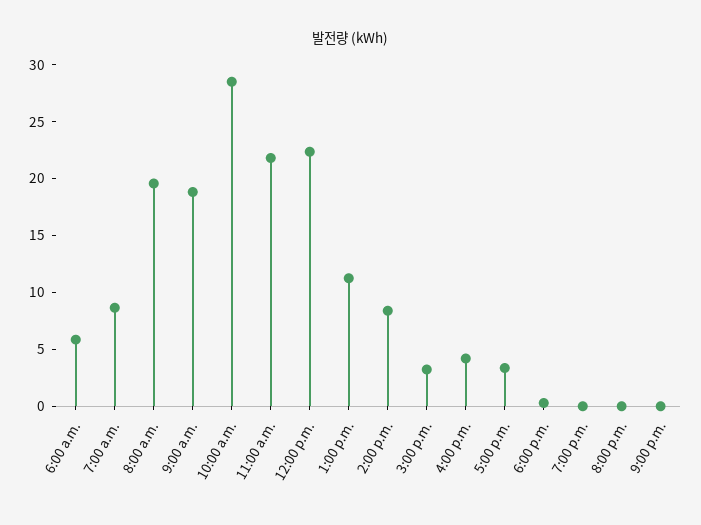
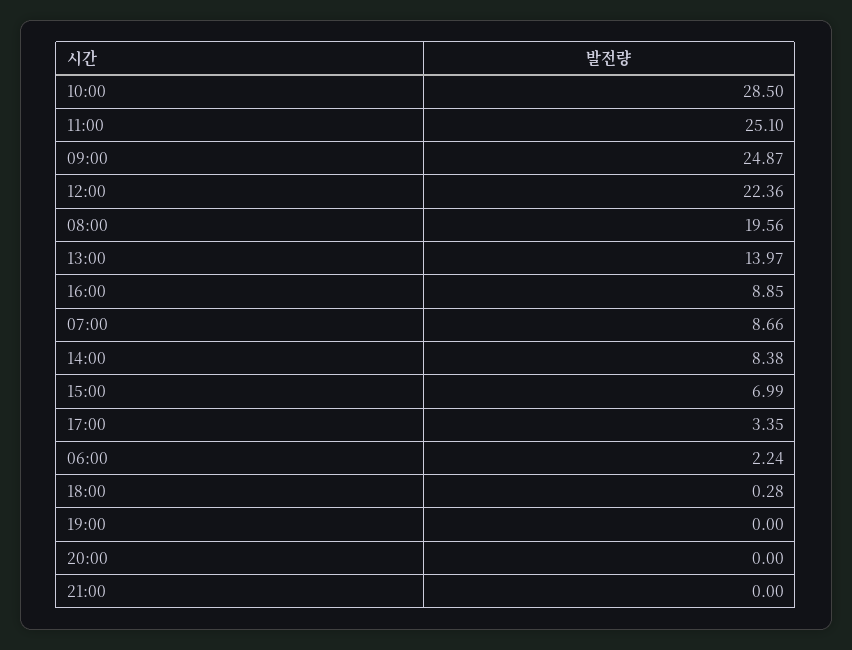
6:00 a.m.: 6 -> 2.24
9:00 a.m.: 19 -> 24.87
11:00 a.m.: 22 -> 25.1
1:00 p.m.: 11 -> 13.97
3:00 p.m.: 3 -> 6.99
4:00 p.m.: 4 -> 8.85

